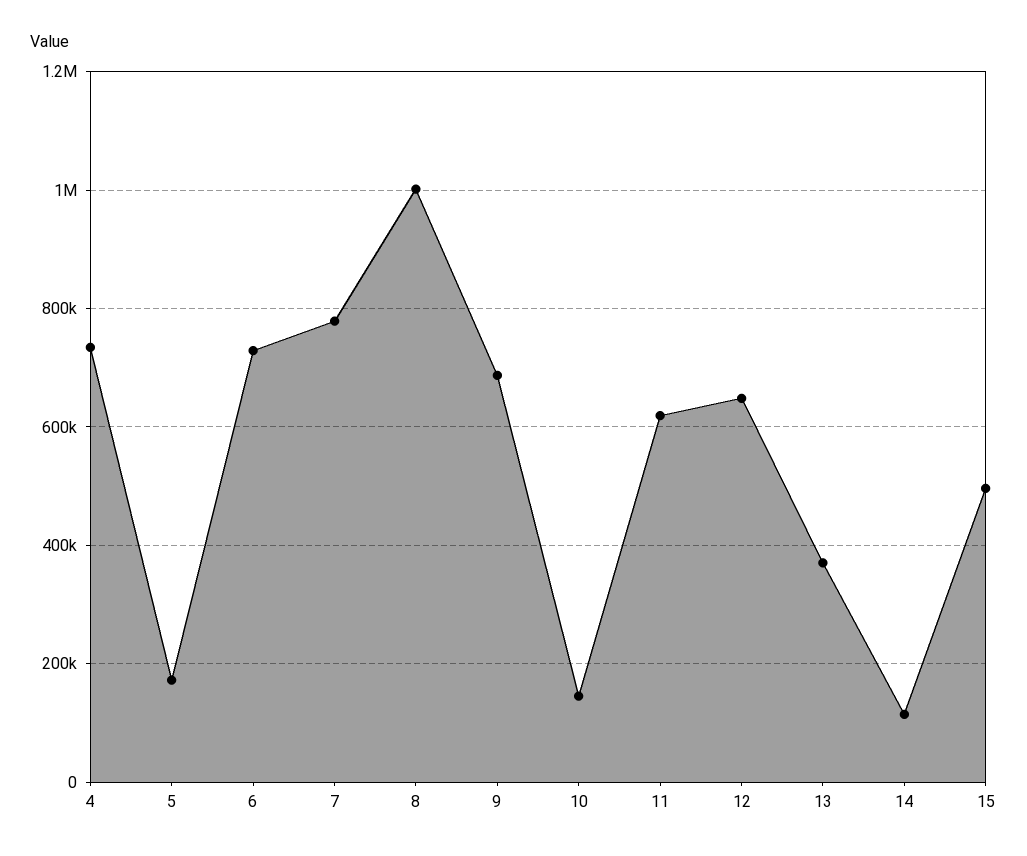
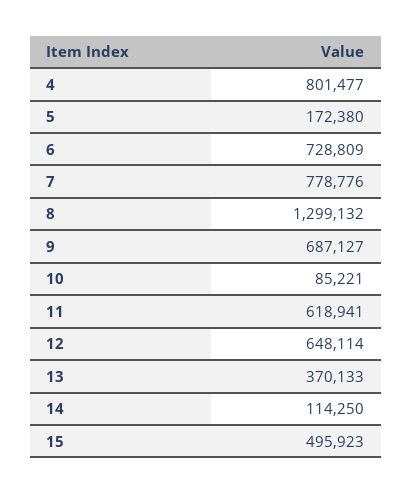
4: 740000 -> 801477
8: 1000000 -> 1299132
10: 140000 -> 85221

